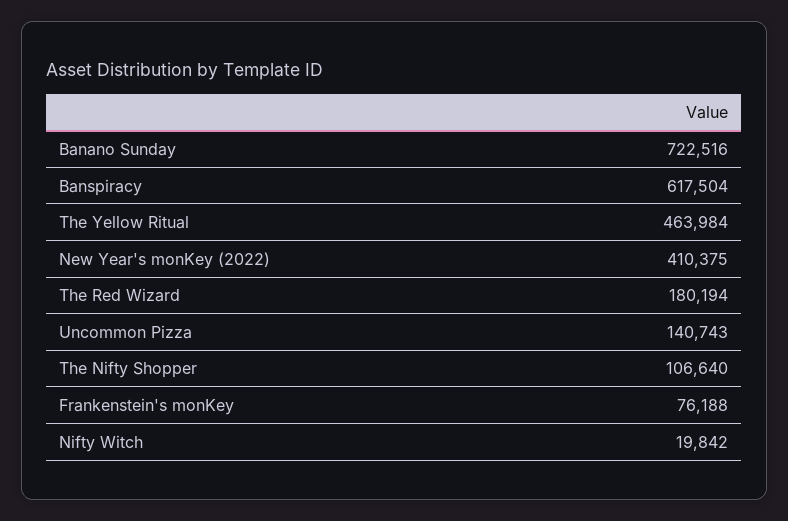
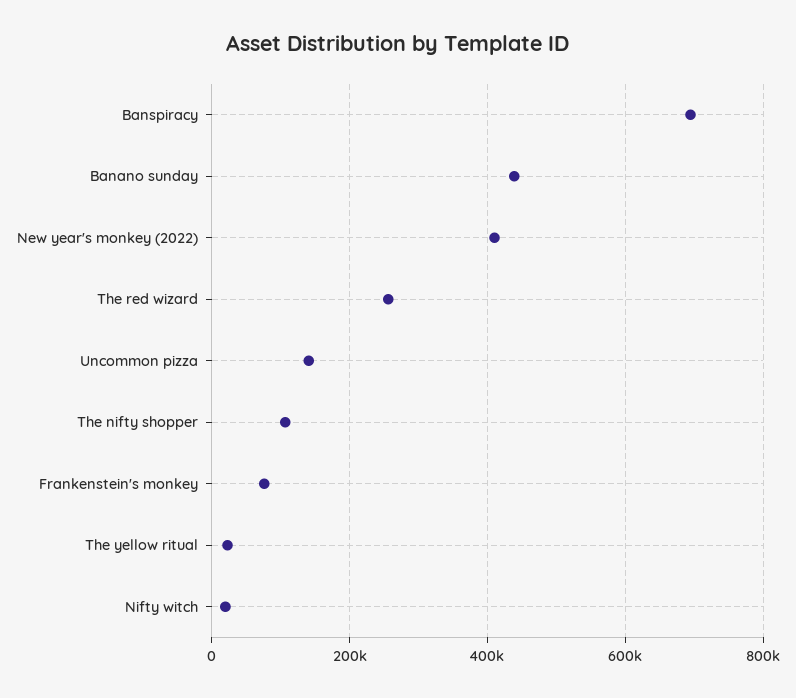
Banano Sunday: 722516 -> 440000
Banspiracy: 617504 -> 700000
The Yellow Ritual: 463984 -> 20000
The Red Wizard: 180194 -> 260000

